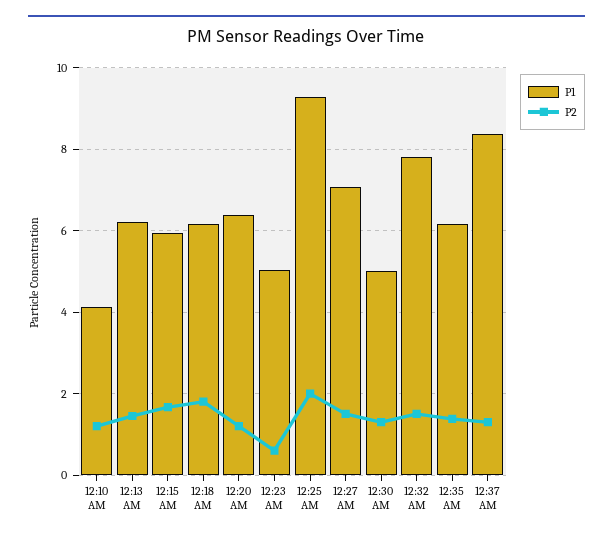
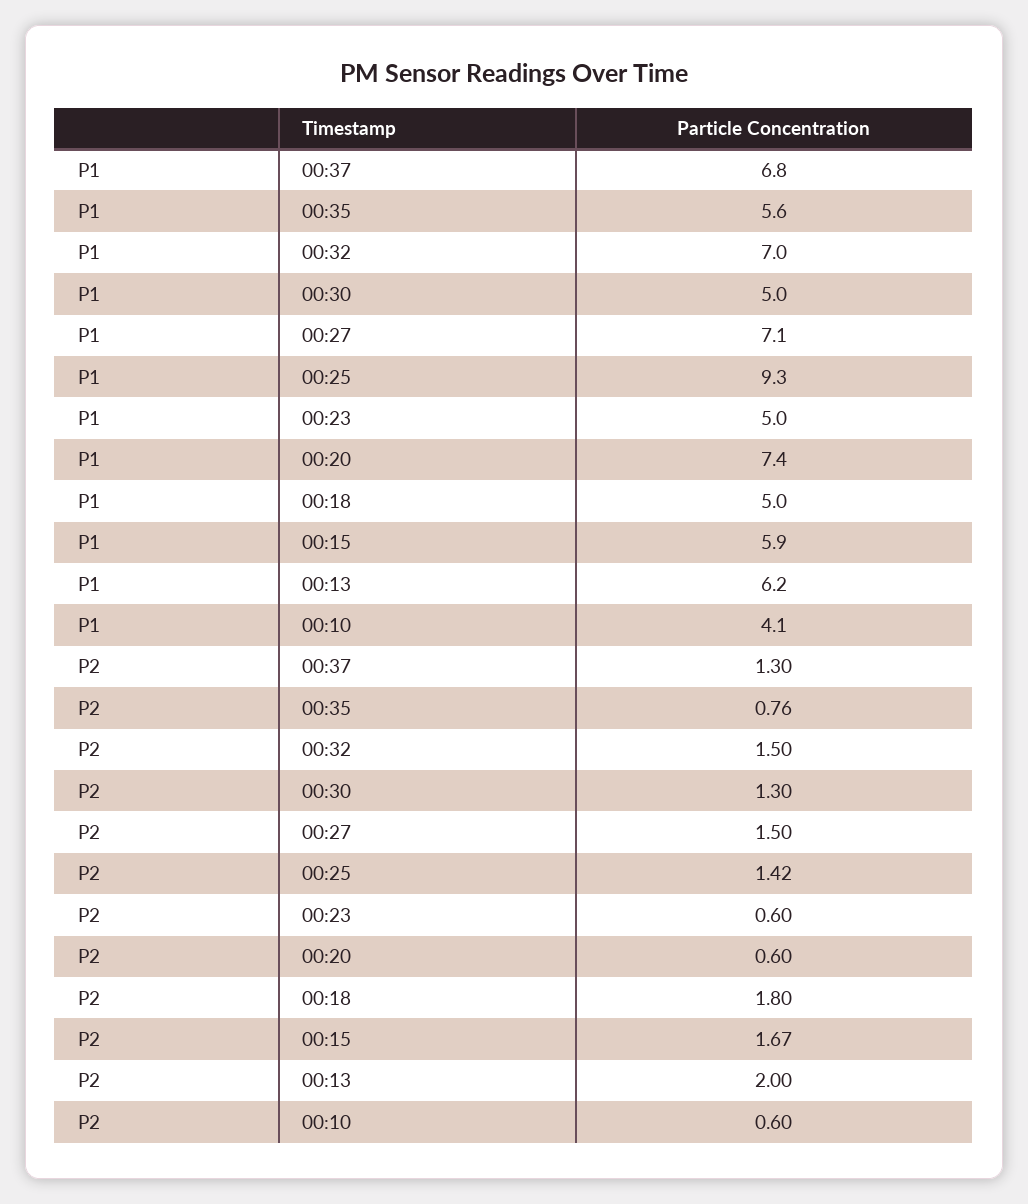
P2, 12:10 AM: 1.2 -> 0.6
P2, 12:13 AM: 1.4 -> 2
P1, 12:18 AM: 6.2 -> 5
P1, 12:20 AM: 6.4 -> 7.4
P2, 12:20 AM: 1.2 -> 0.6
P2, 12:25 AM: 2 -> 1.42
P1, 12:32 AM: 7.8 -> 7
P1, 12:35 AM: 6.2 -> 5.6
P2, 12:35 AM: 1.4 -> 0.76
P1, 12:37 AM: 8.4 -> 6.8

